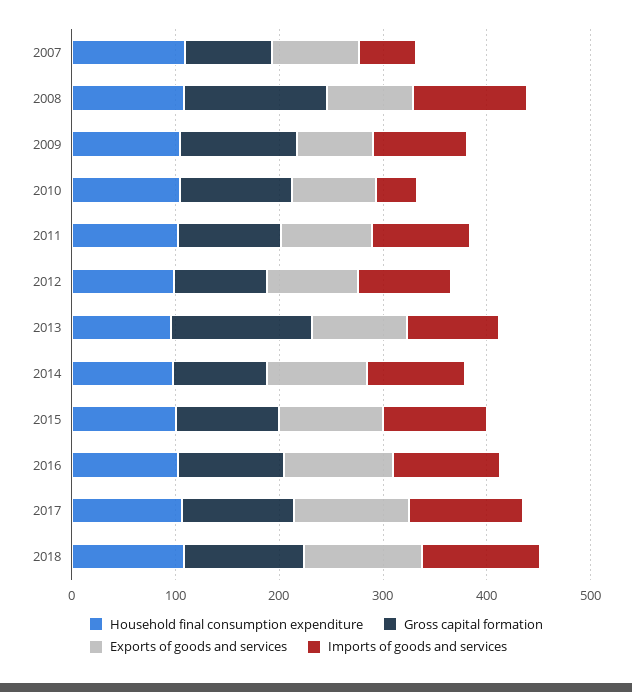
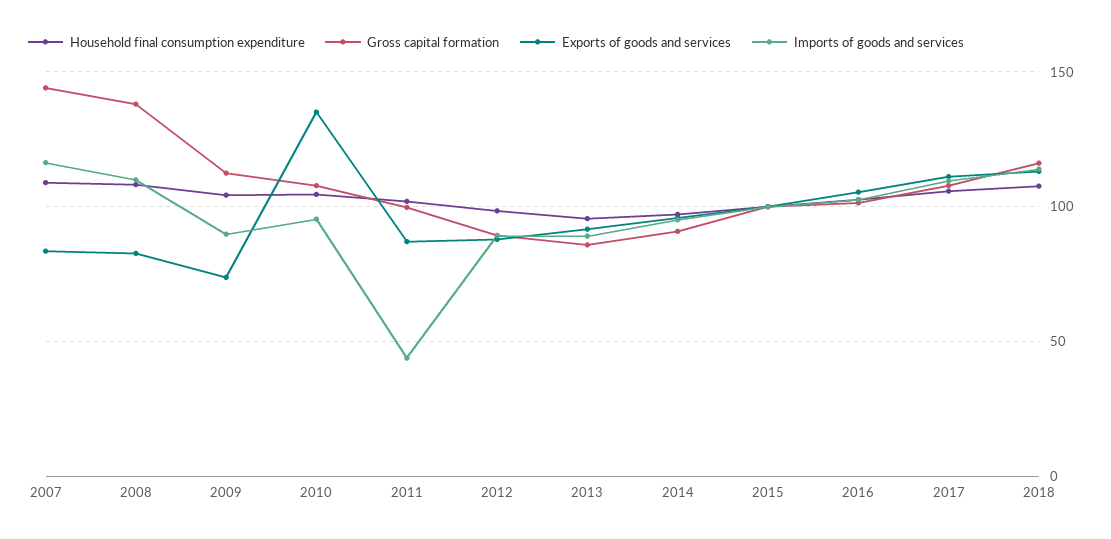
Gross capital formation, 2007: 80 -> 145
Imports of goods and services, 2007: 60 -> 115
Exports of goods and services, 2010: 80 -> 135
Imports of goods and services, 2010: 40 -> 95
Imports of goods and services, 2011: 100 -> 45
Gross capital formation, 2013: 140 -> 85

